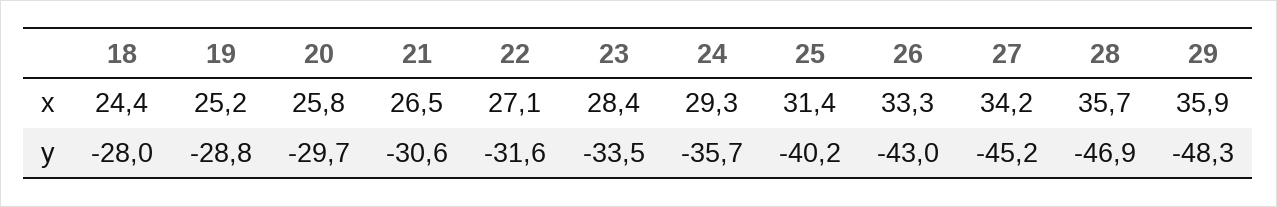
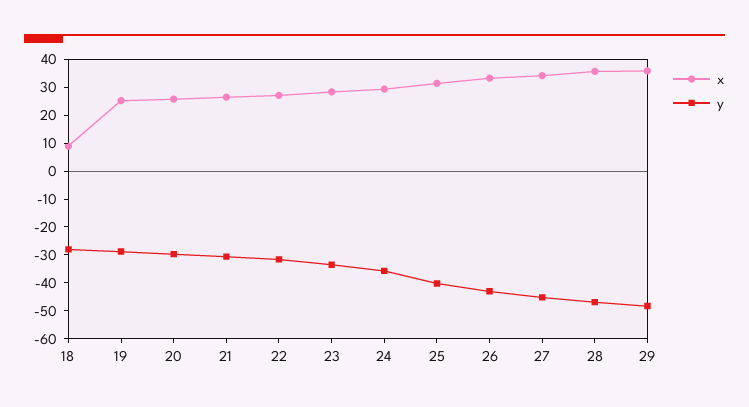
x, 18: 24.4 -> 10

